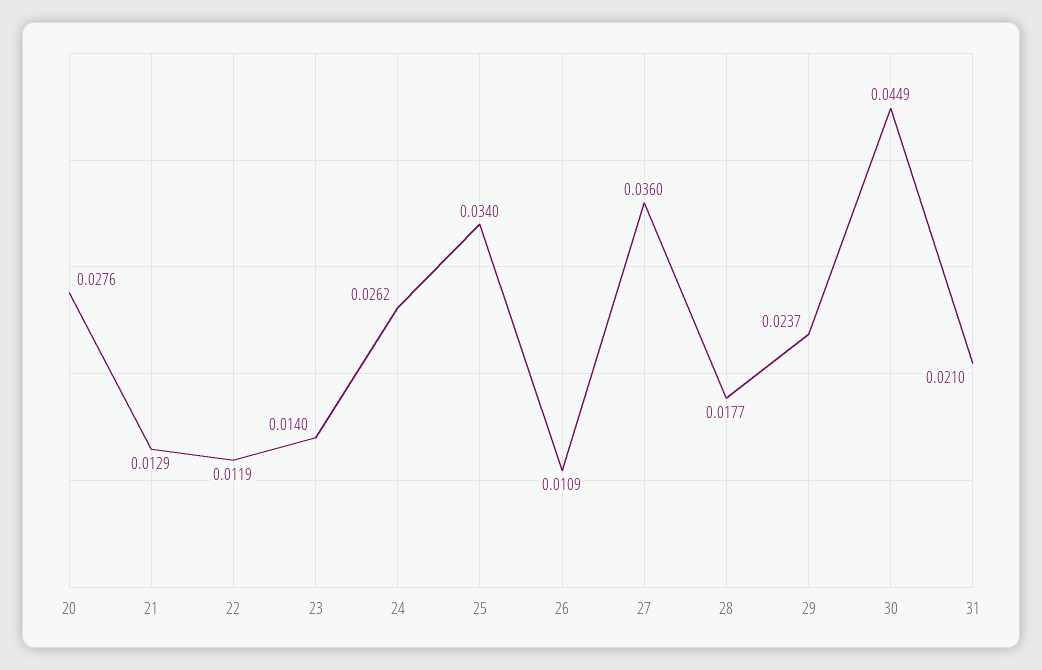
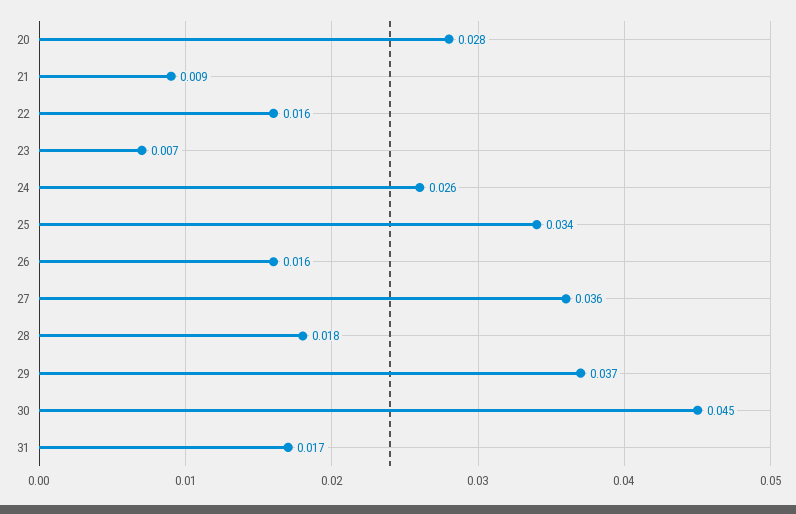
21: 0.0129 -> 0.009
22: 0.0119 -> 0.016
23: 0.014 -> 0.007
26: 0.0109 -> 0.016
29: 0.0237 -> 0.037
31: 0.021 -> 0.017

